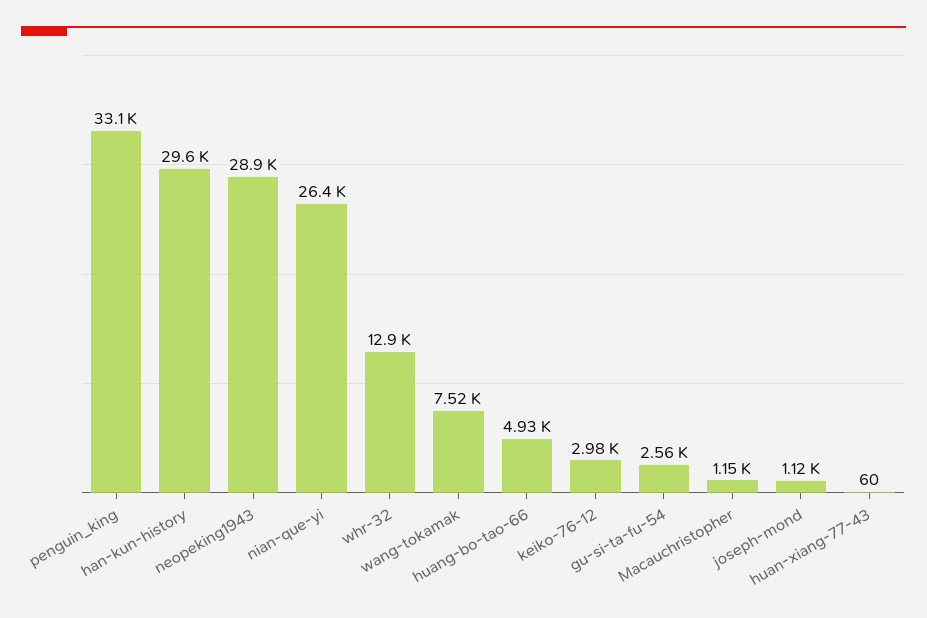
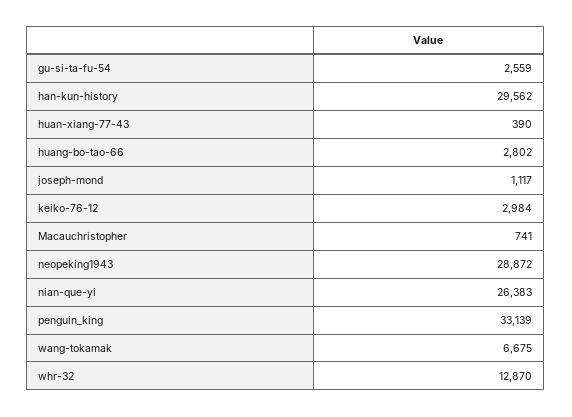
wang-tokamak: 7520 -> 6675
huang-bo-tao-66: 4930 -> 2802
Macauchristopher: 1150 -> 741
huan-xiang-77-43: 60 -> 390

